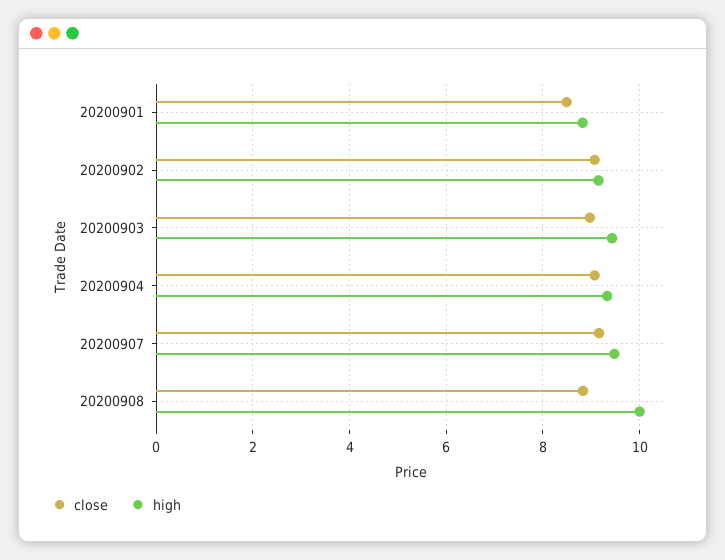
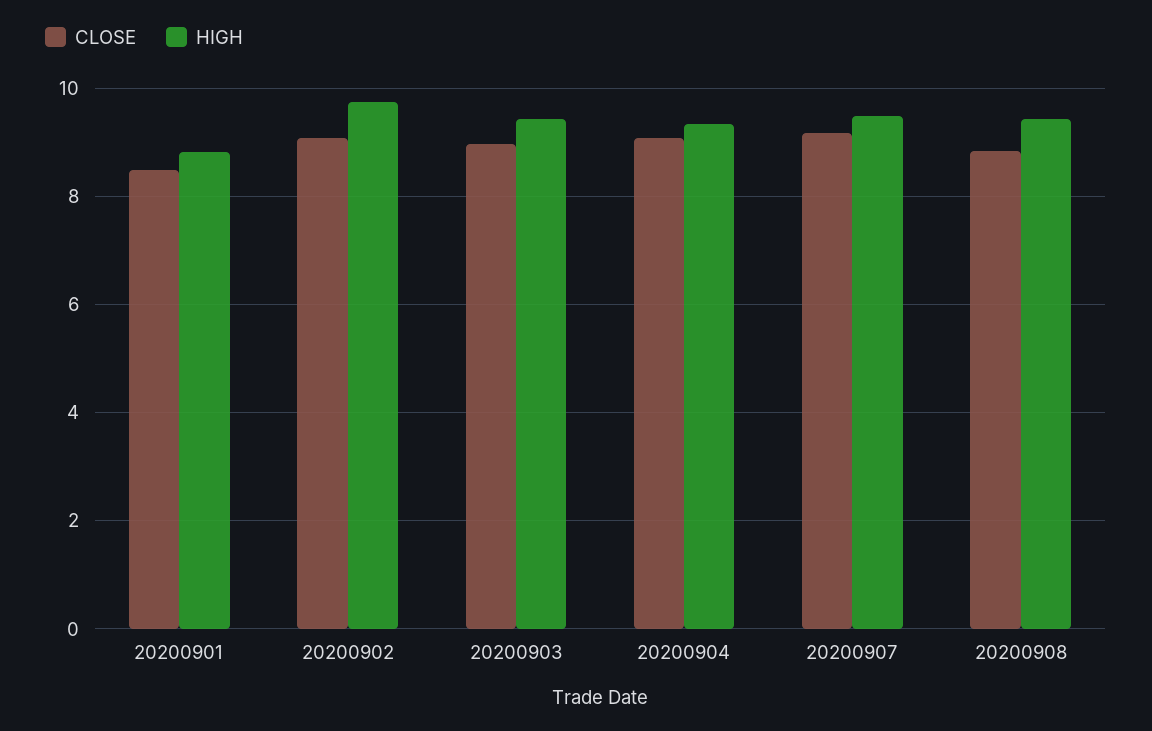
high, 20200902: 9.2 -> 9.8
high, 20200908: 10 -> 9.4

